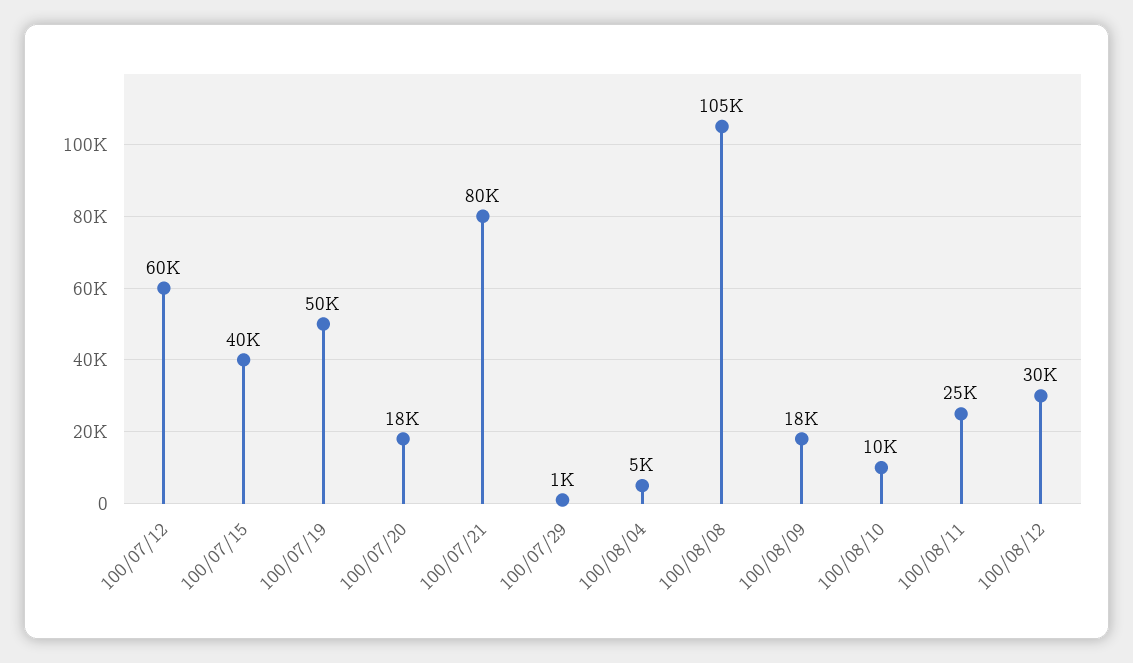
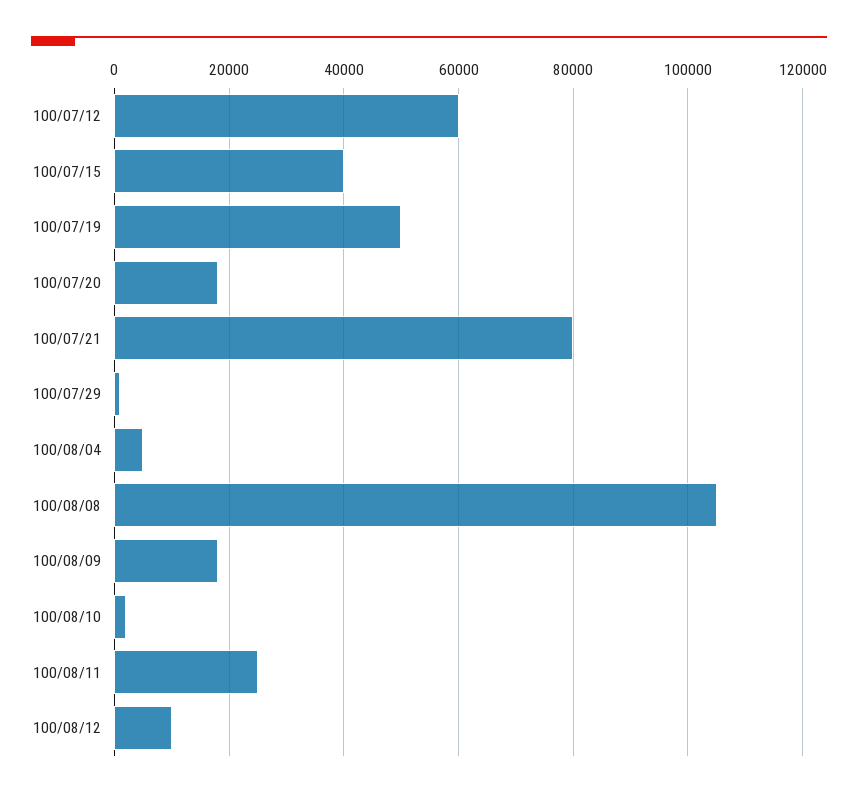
100/08/10: 10000 -> 2000
100/08/12: 30000 -> 10000

